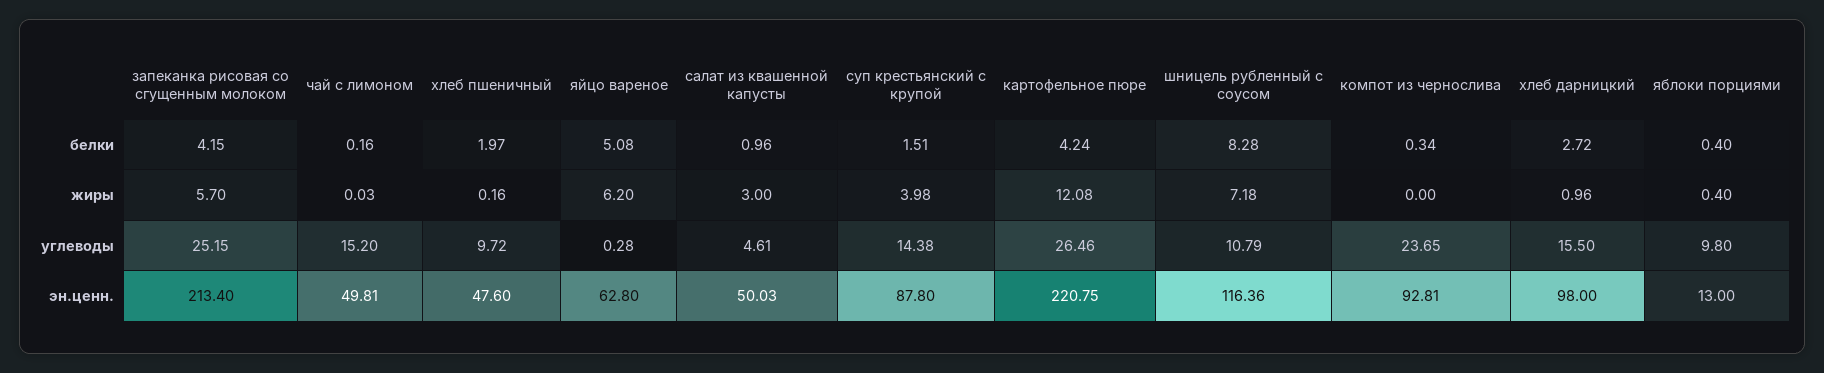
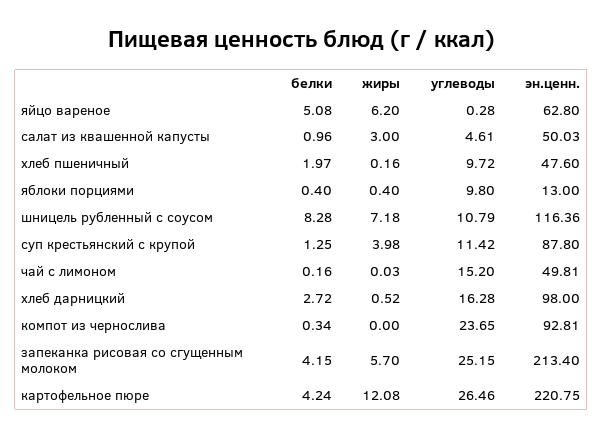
суп крестьянский с крупой, белки: 1.51 -> 1.25
хлеб дарницкий, жиры: 0.96 -> 0.52
суп крестьянский с крупой, углеводы: 14.38 -> 11.42
хлеб дарницкий, углеводы: 15.5 -> 16.28

